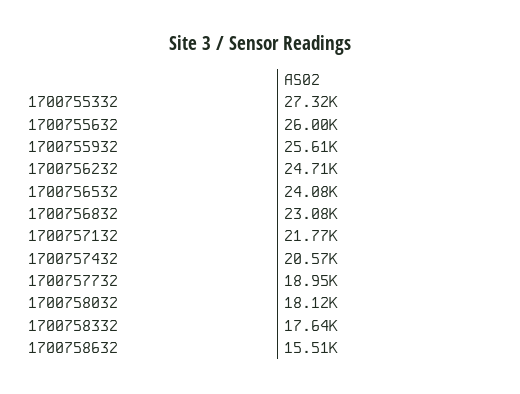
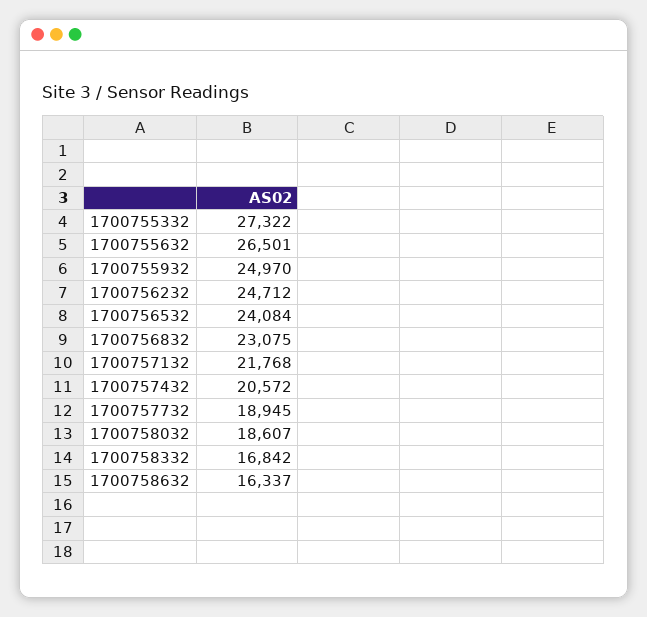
1700755632: 26000 -> 26501
1700755932: 25610 -> 24970
1700758032: 18120 -> 18607
1700758332: 17640 -> 16842
1700758632: 15510 -> 16337

